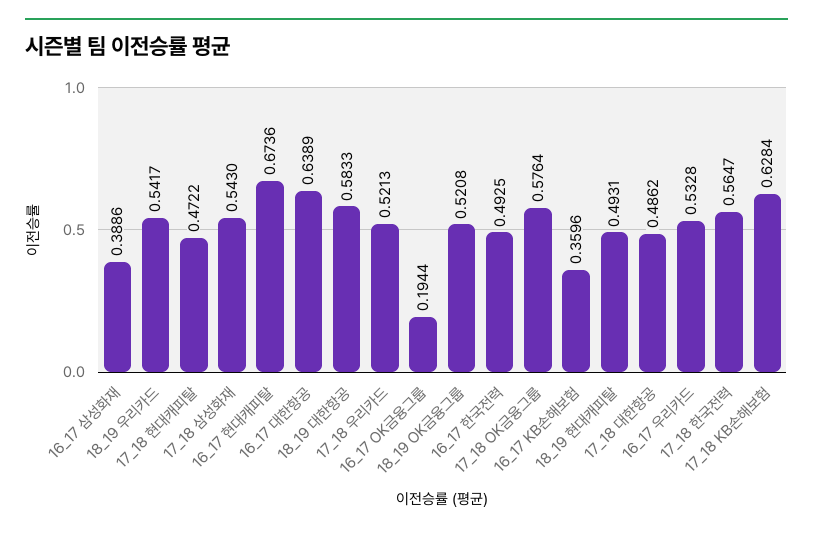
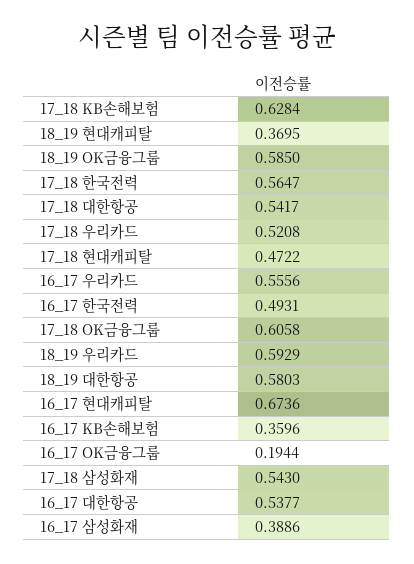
18_19 우리카드: 0.5417 -> 0.5929
16_17 대한항공: 0.6389 -> 0.5377
18_19 대한항공: 0.5833 -> 0.5803
17_18 우리카드: 0.5213 -> 0.5208
18_19 OK금융그룹: 0.5208 -> 0.585
16_17 한국전력: 0.4925 -> 0.4931
17_18 OK금융그룹: 0.5764 -> 0.6058
18_19 현대캐피탈: 0.4931 -> 0.3695
17_18 대한항공: 0.4862 -> 0.5417
16_17 우리카드: 0.5328 -> 0.5556

